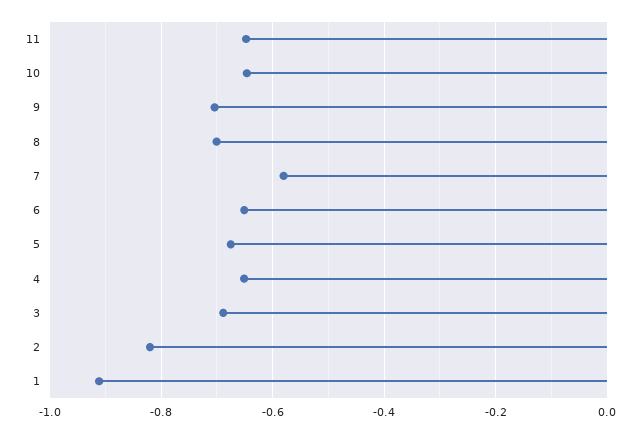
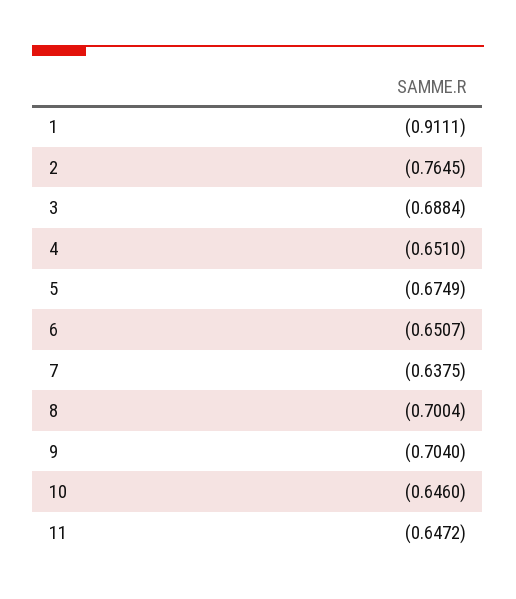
7: -0.58 -> -0.6375
2: -0.82 -> -0.7645

